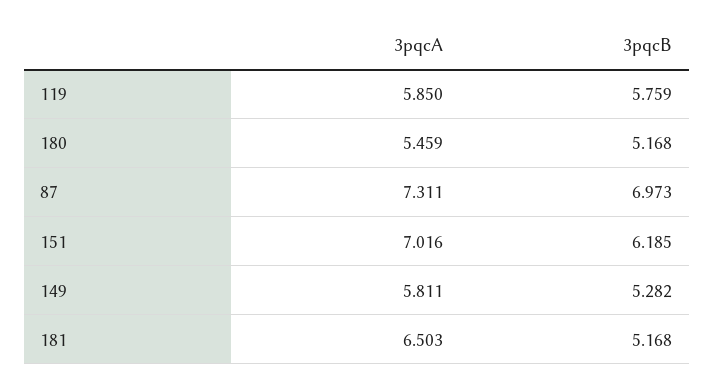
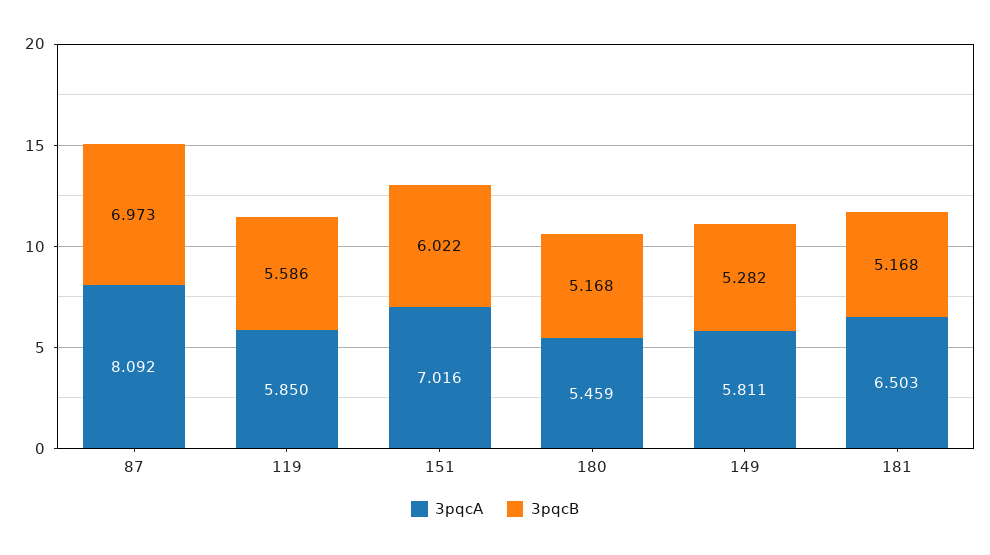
3pqcB, 119: 5.759 -> 5.586
3pqcA, 87: 7.311 -> 8.092
3pqcB, 151: 6.185 -> 6.022

